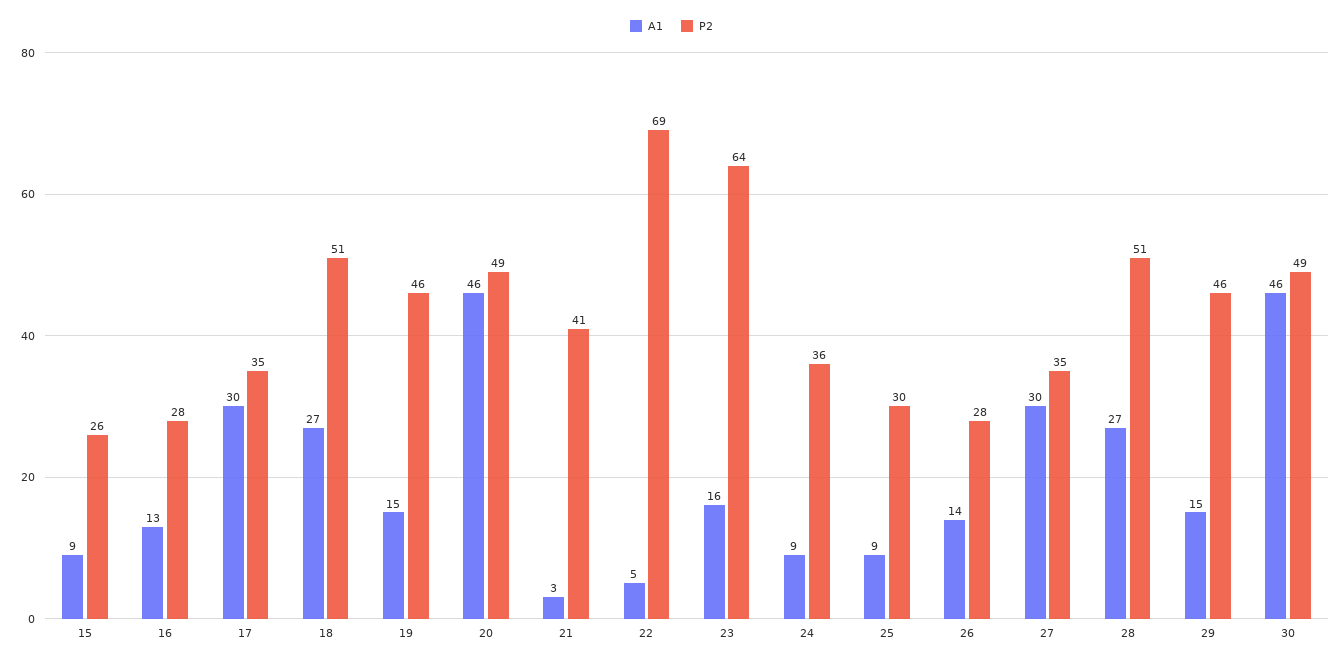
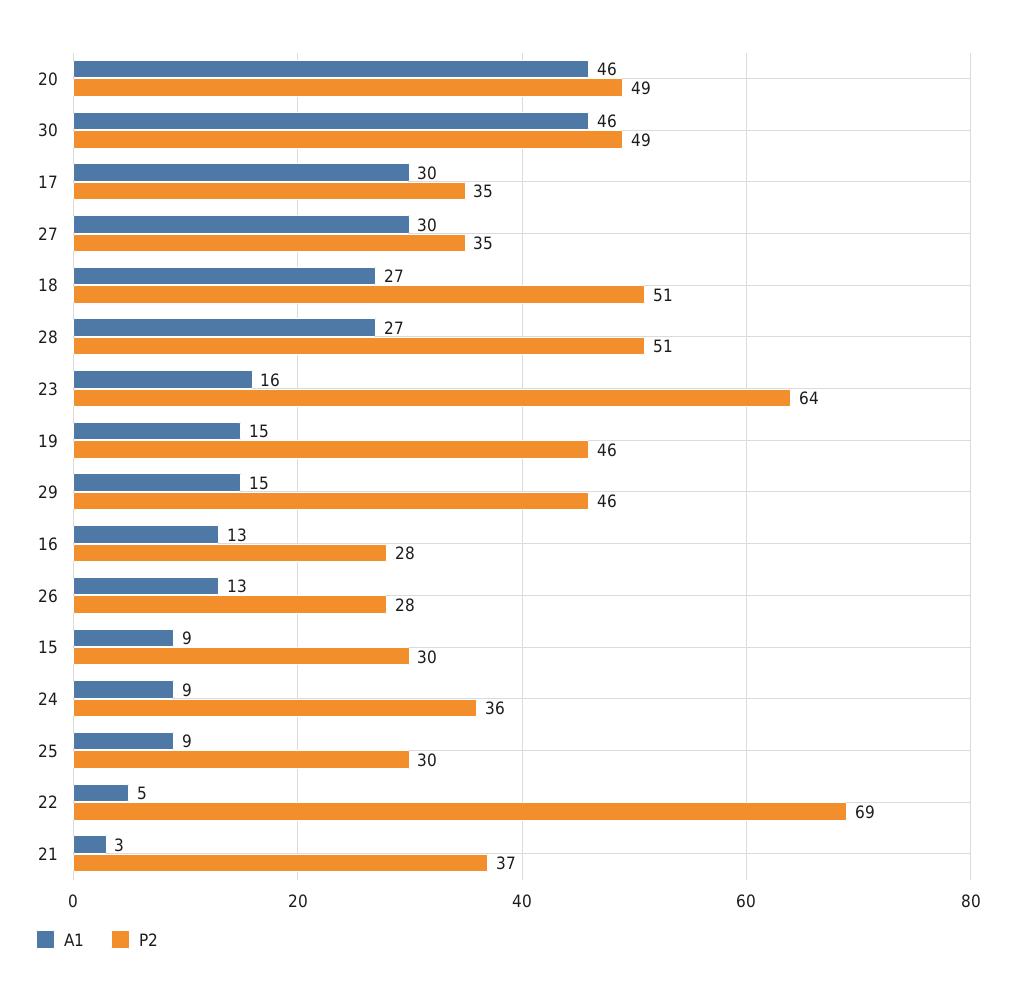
P2, 15: 26 -> 30
P2, 21: 41 -> 37
A1, 26: 14 -> 13

